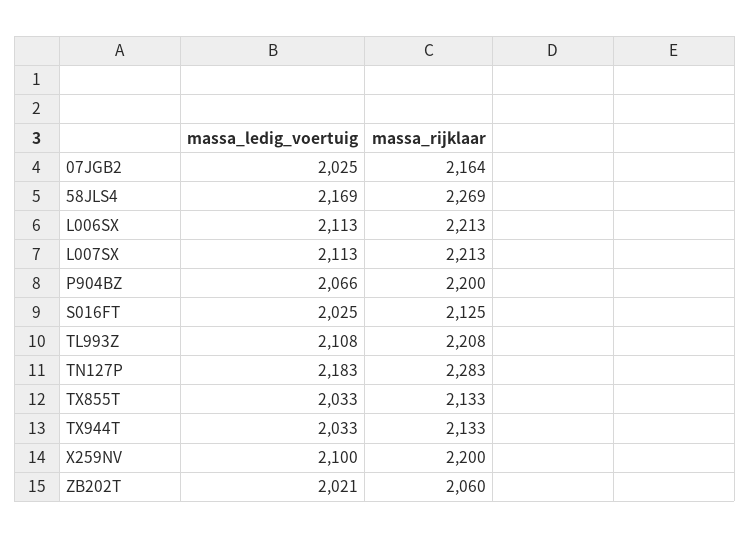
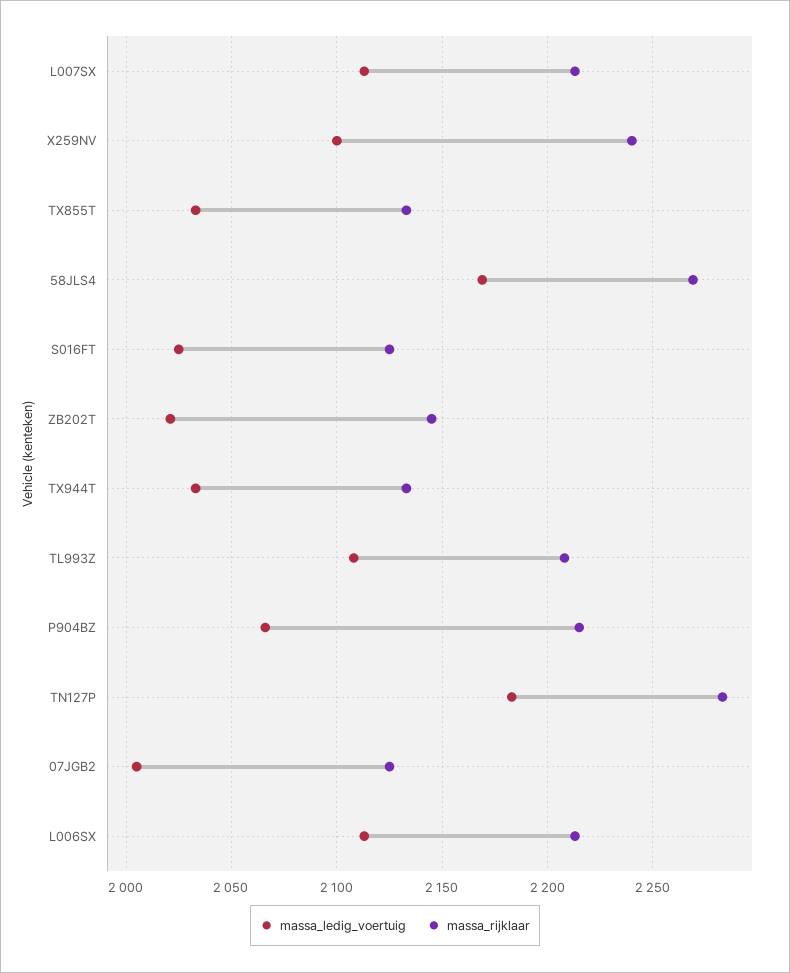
massa_ledig_voertuig, 07JGB2: 2025 -> 2005
massa_rijklaar, 07JGB2: 2164 -> 2125
massa_rijklaar, P904BZ: 2200 -> 2215
massa_rijklaar, X259NV: 2200 -> 2240
massa_rijklaar, ZB202T: 2060 -> 2145

